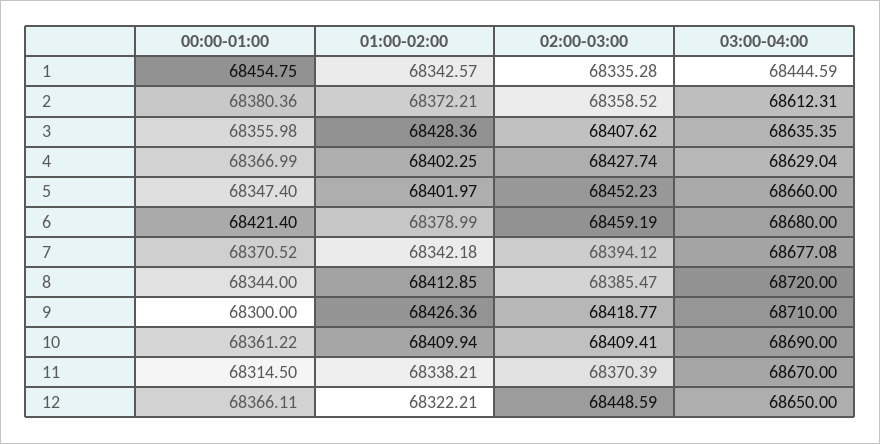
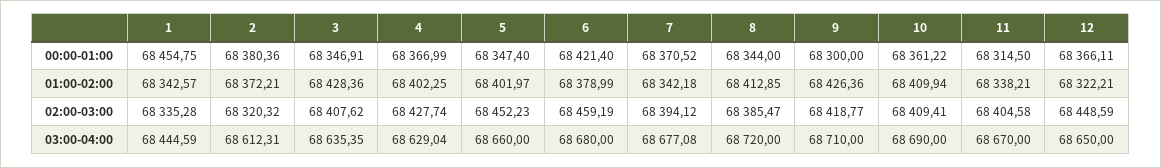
02:00-03:00, 2: 68358.52 -> 68320.32
00:00-01:00, 3: 68355.98 -> 68346.91
02:00-03:00, 11: 68370.39 -> 68404.58

